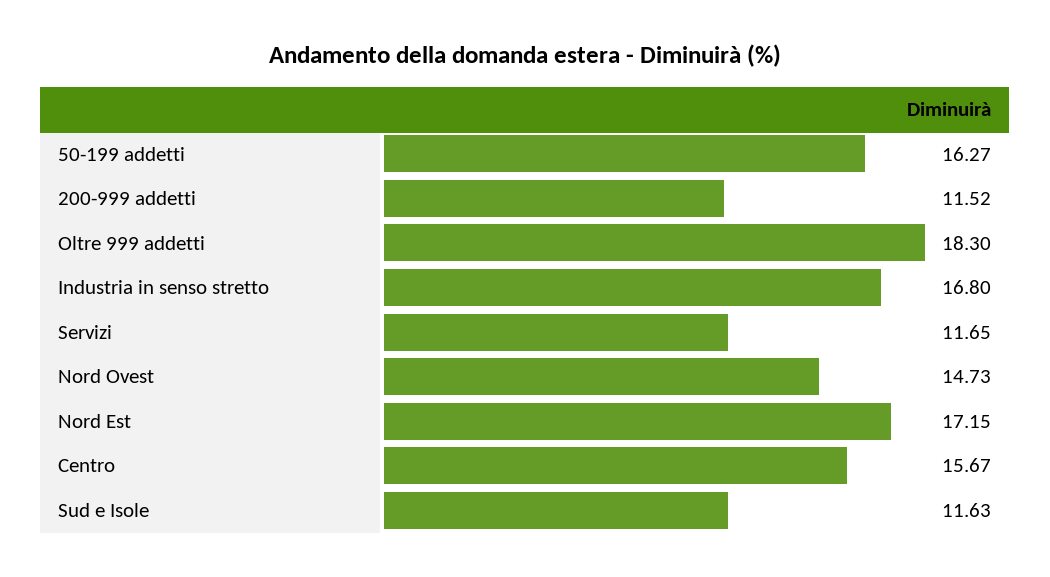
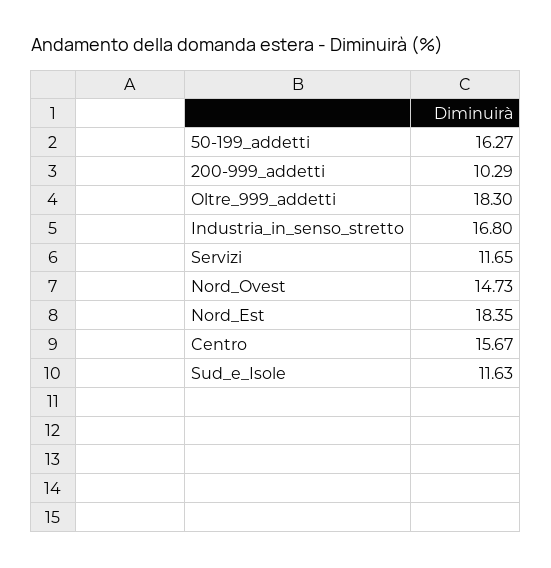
200-999 addetti: 11.52 -> 10.29
Nord Est: 17.15 -> 18.35

